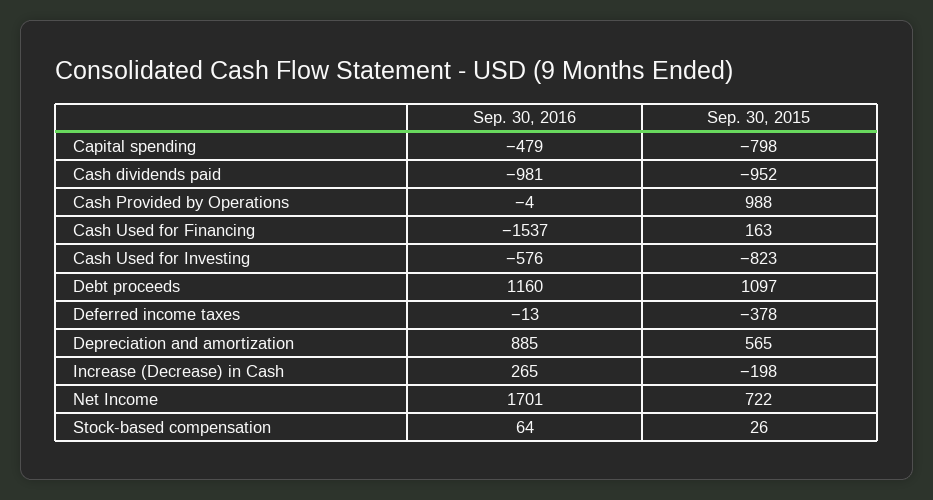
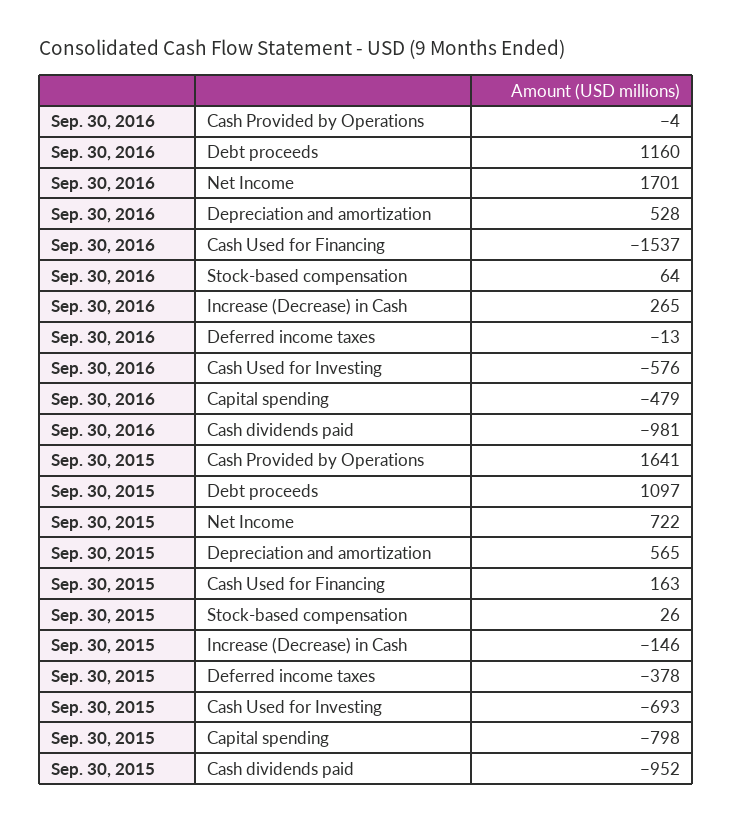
Sep. 30, 2015, Cash Provided by Operations: 988 -> 1641
Sep. 30, 2015, Cash Used for Investing: -823 -> -693
Sep. 30, 2016, Depreciation and amortization: 885 -> 528
Sep. 30, 2015, Increase (Decrease) in Cash: -198 -> -146

